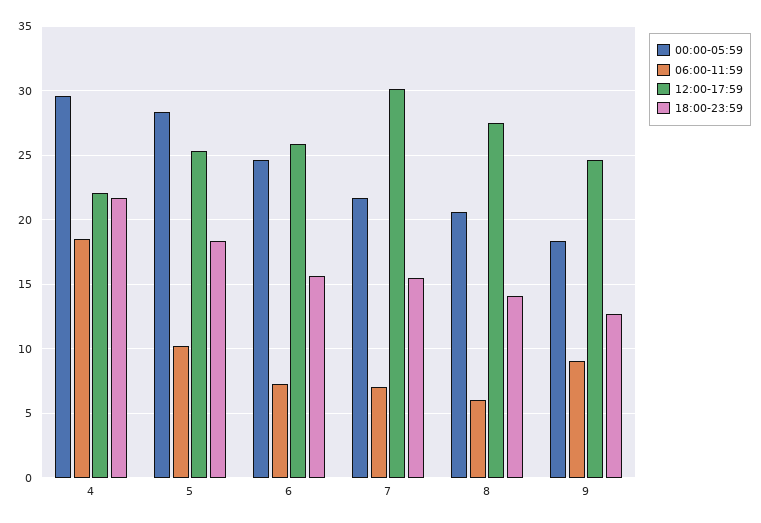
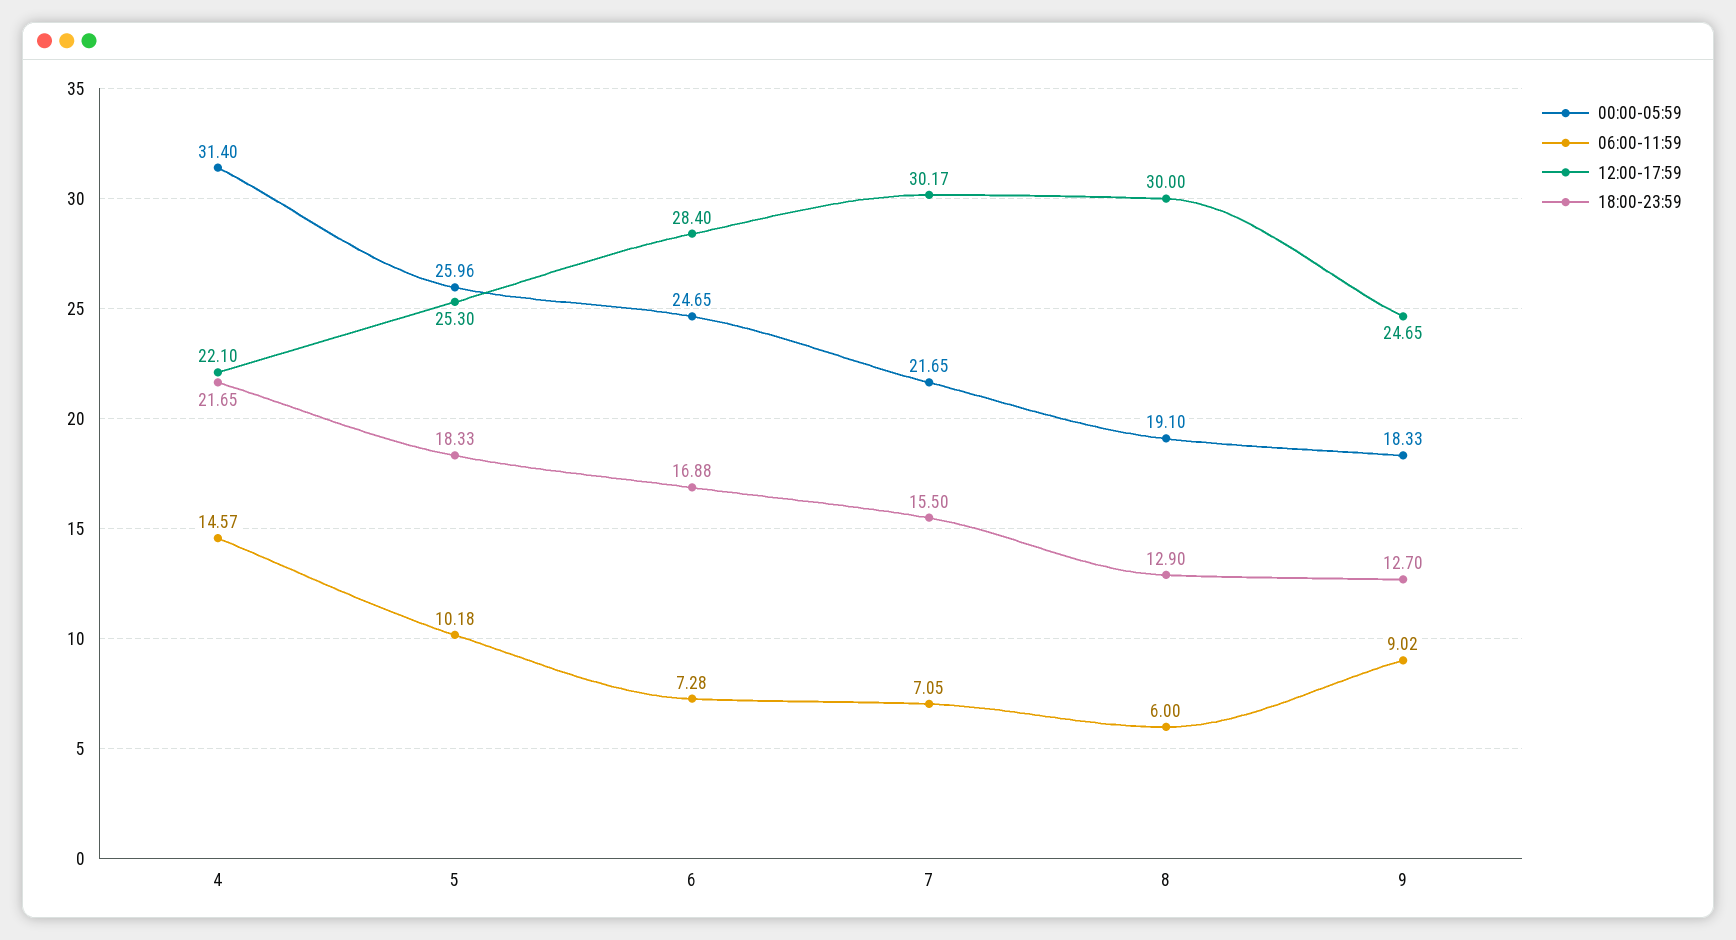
00:00-05:59, 4: 29.5 -> 31.4
06:00-11:59, 4: 18.5 -> 14.57
00:00-05:59, 5: 28.5 -> 25.96
12:00-17:59, 6: 26 -> 28.4
18:00-23:59, 6: 15.5 -> 16.88
00:00-05:59, 8: 20.5 -> 19.1
12:00-17:59, 8: 27.5 -> 30
18:00-23:59, 8: 14 -> 12.9

